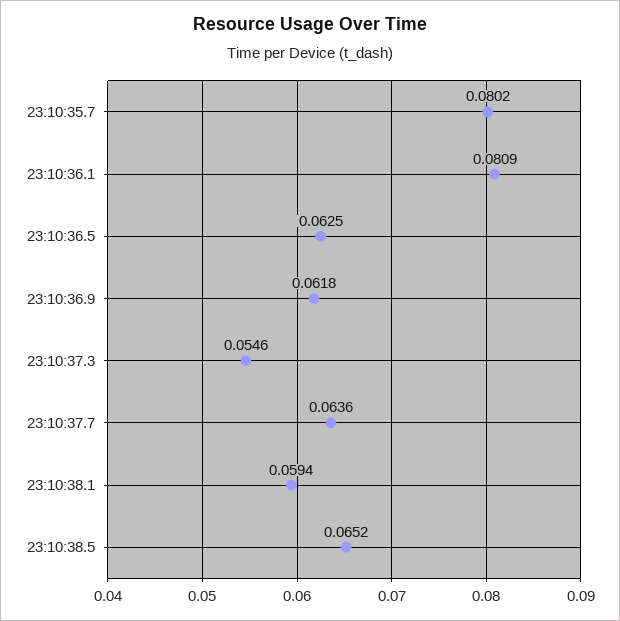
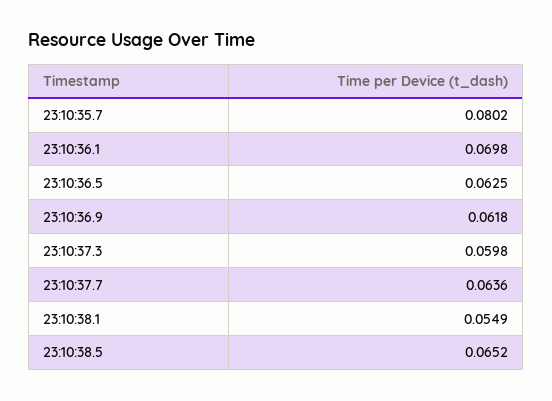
23:10:36.1: 0.0809 -> 0.0698
23:10:37.3: 0.0546 -> 0.0598
23:10:38.1: 0.0594 -> 0.0549

